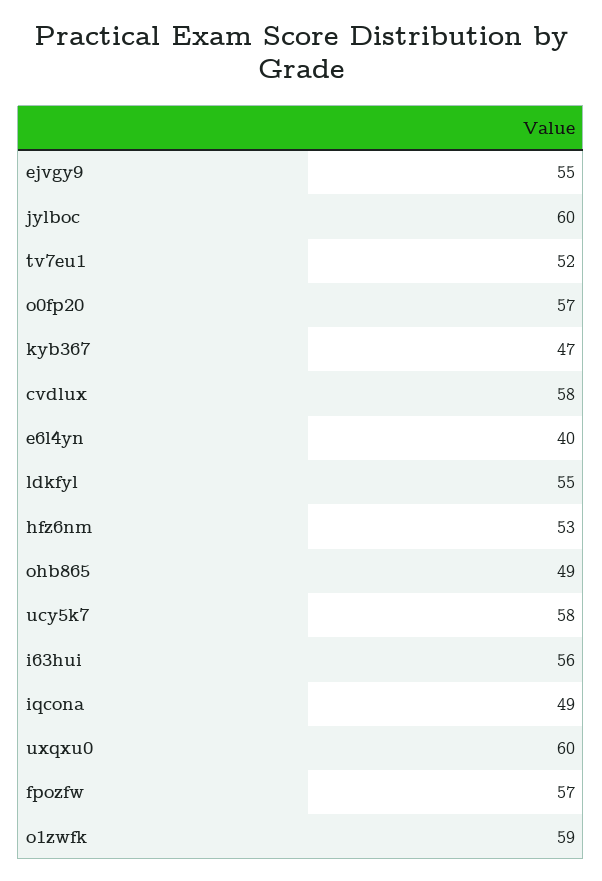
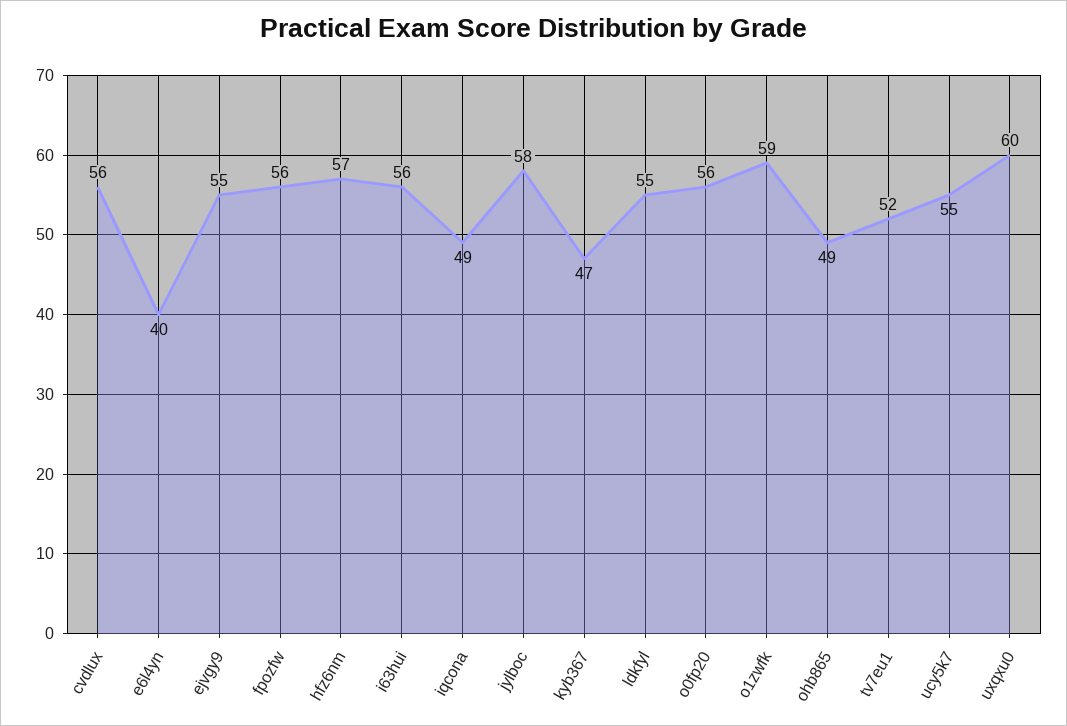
jylboc: 60 -> 58
o0fp20: 57 -> 56
cvdlux: 58 -> 56
hfz6nm: 53 -> 57
ucy5k7: 58 -> 55
fpozfw: 57 -> 56

